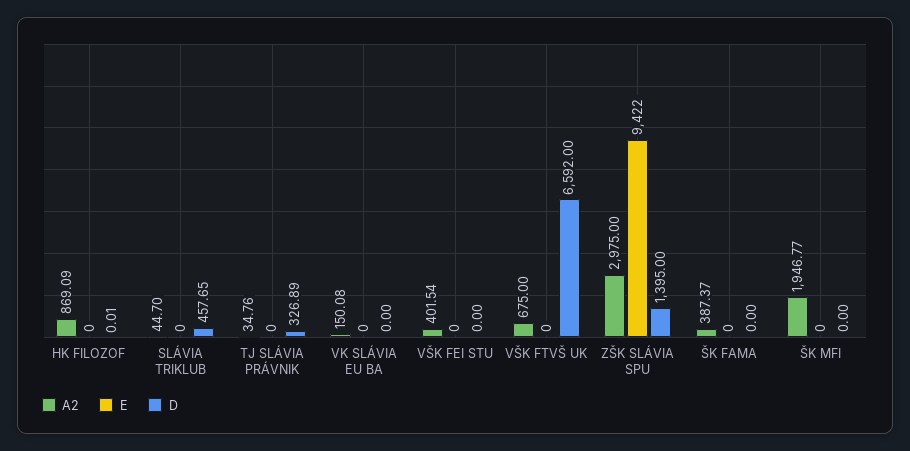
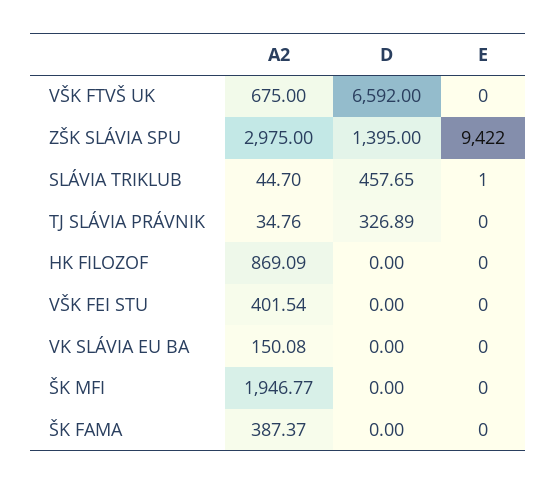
D, HK FILOZOF: 0.01 -> 0
E, SLÁVIA TRIKLUB: 0 -> 1

